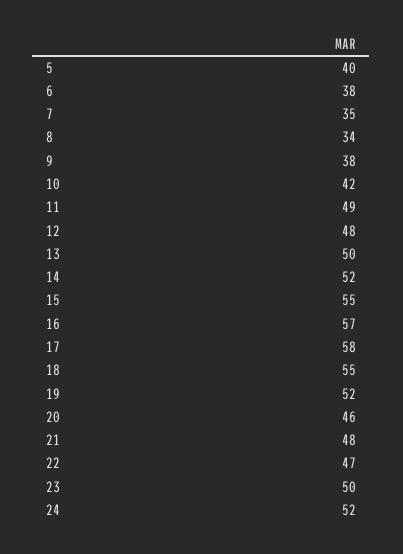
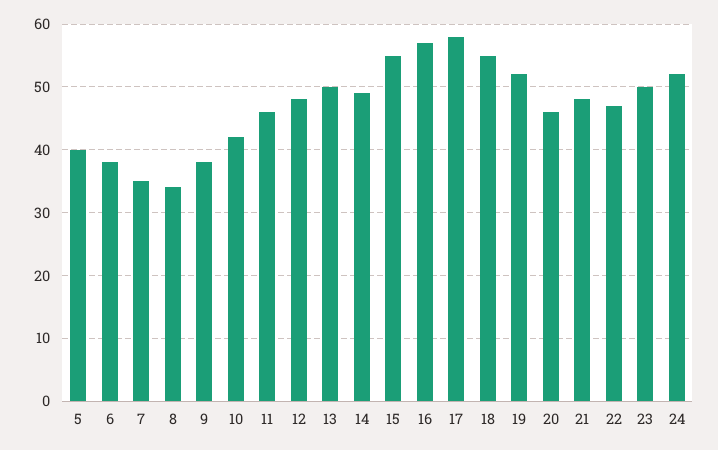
11: 49 -> 46
14: 52 -> 49

